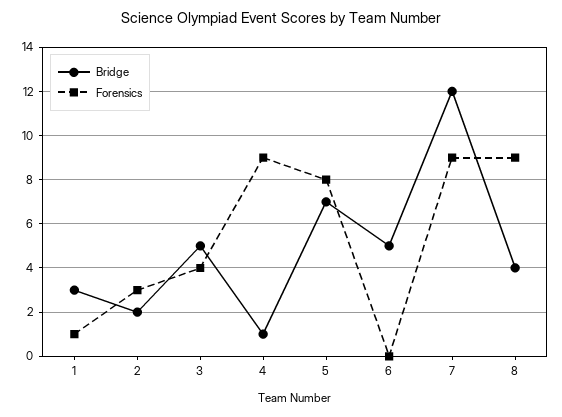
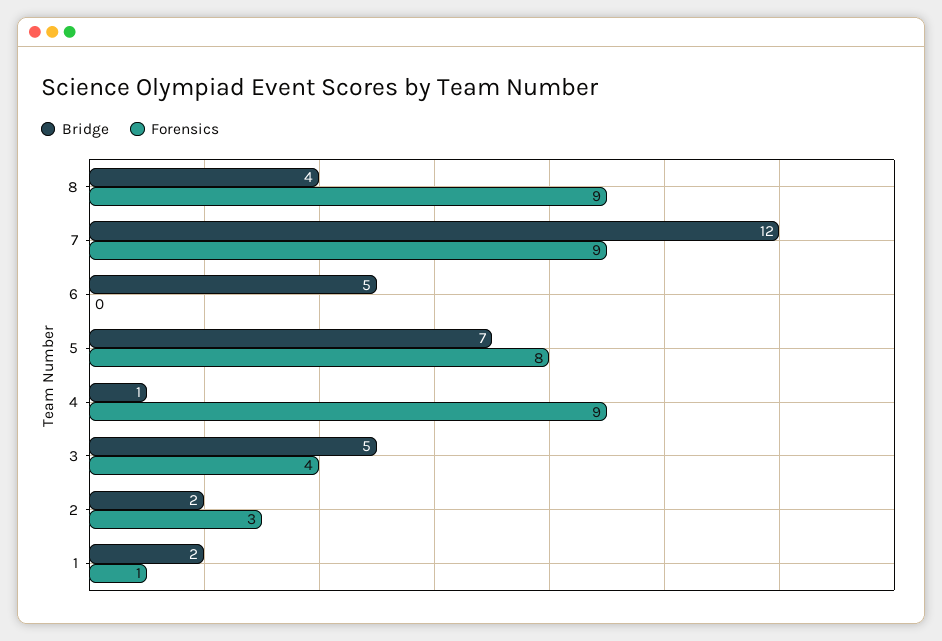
Bridge, 1: 3 -> 2

